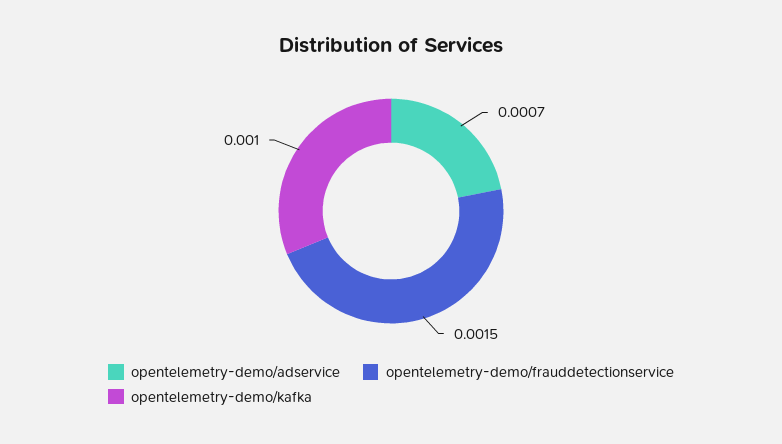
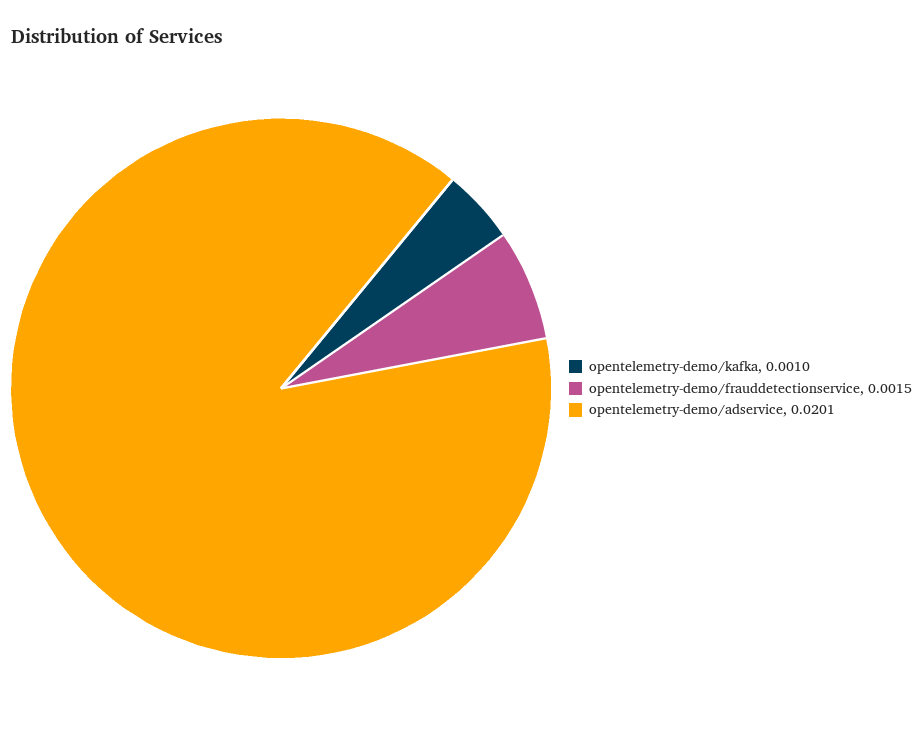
opentelemetry-demo/adservice: 0.0007 -> 0.0201

